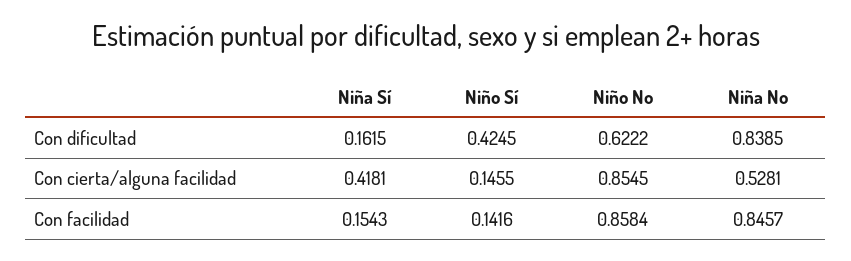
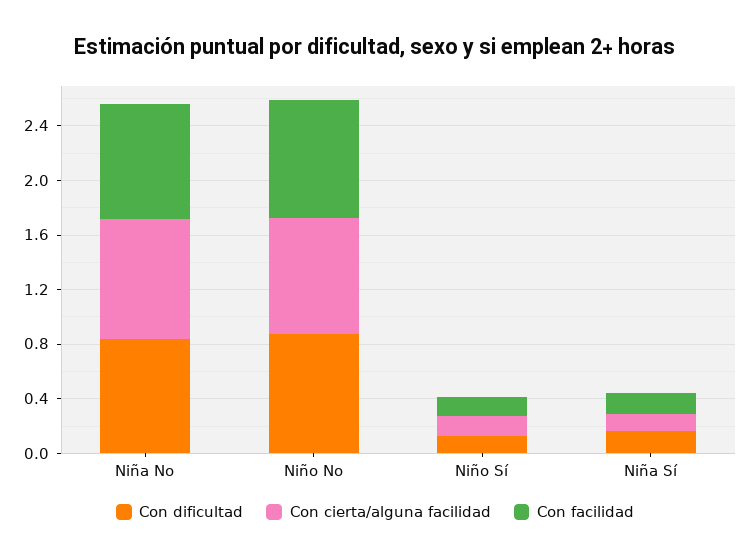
Con dificultad, Niño Sí: 0.4245 -> 0.1
Con dificultad, Niño No: 0.6222 -> 0.9
Con cierta/alguna facilidad, Niña Sí: 0.4181 -> 0.1
Con cierta/alguna facilidad, Niña No: 0.5281 -> 0.9

